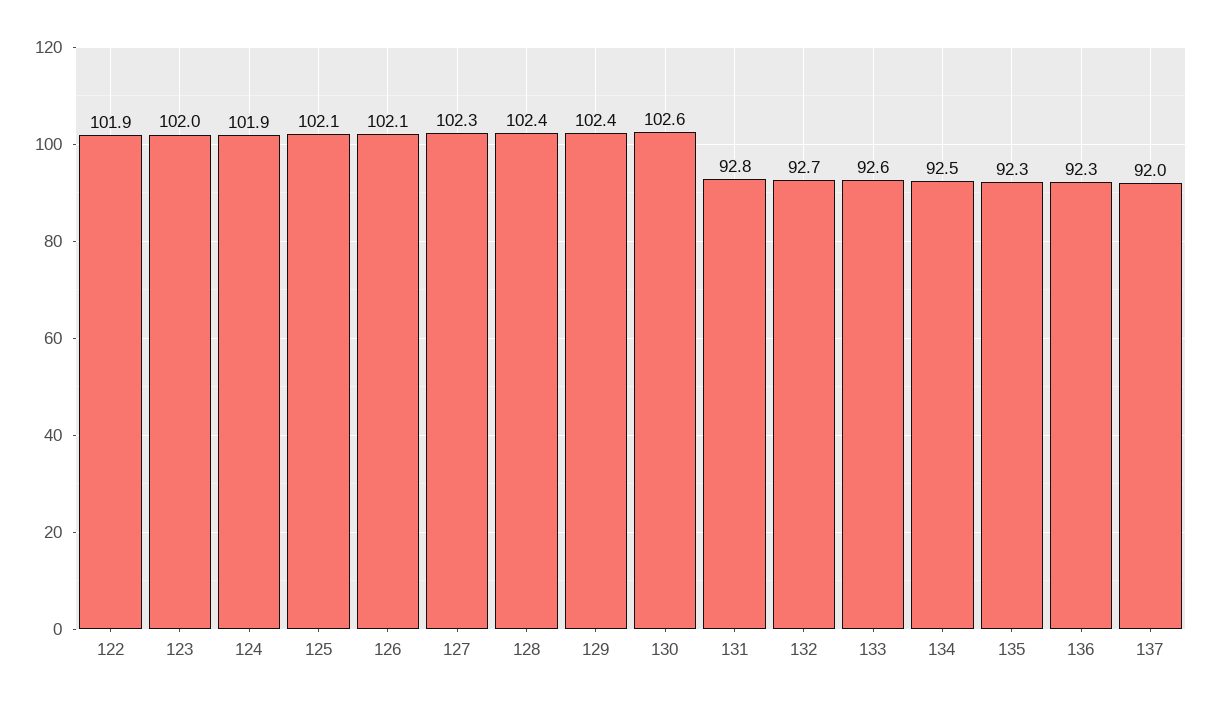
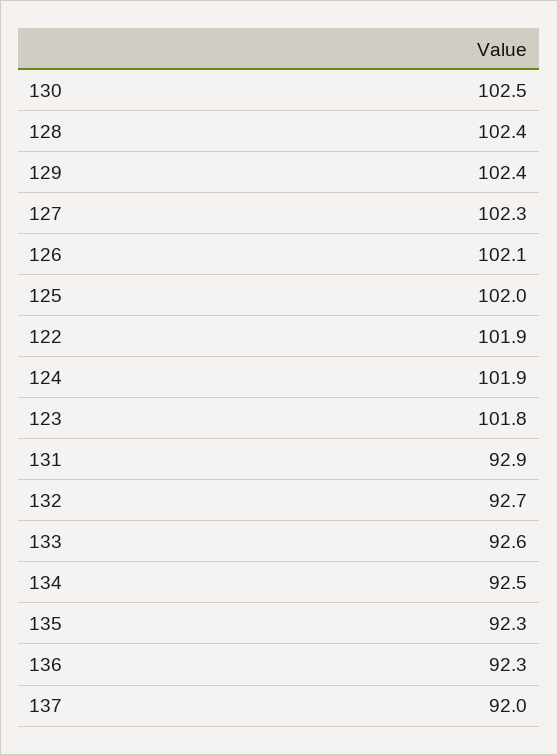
123: 102 -> 101.8
125: 102.1 -> 102
130: 102.6 -> 102.5
131: 92.8 -> 92.9

